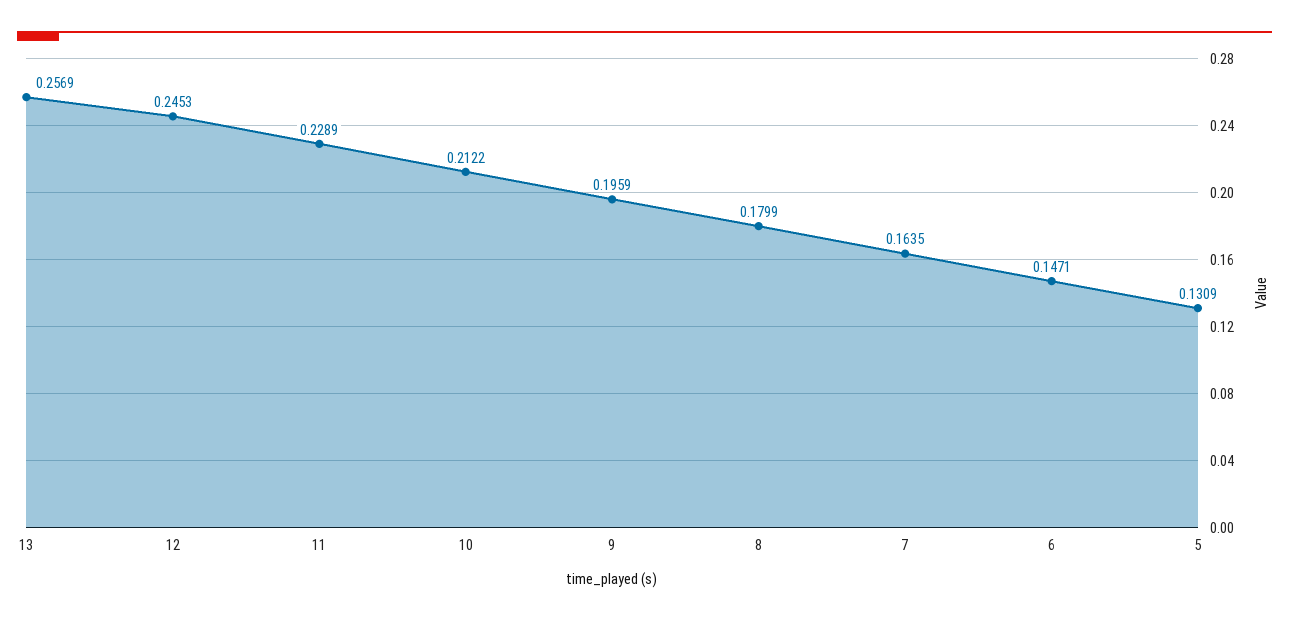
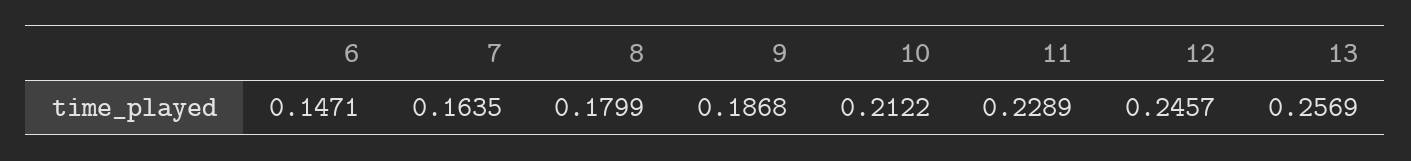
12: 0.2453 -> 0.2457
9: 0.1959 -> 0.1868
5: 0.1309 -> none

